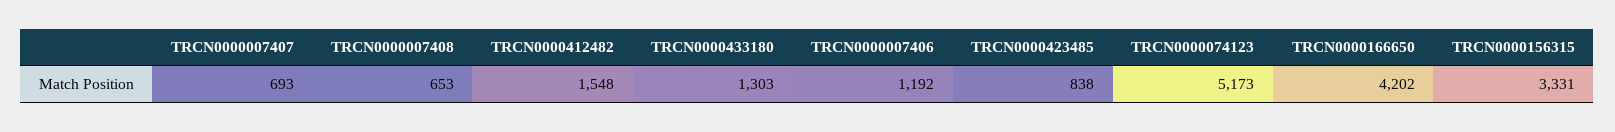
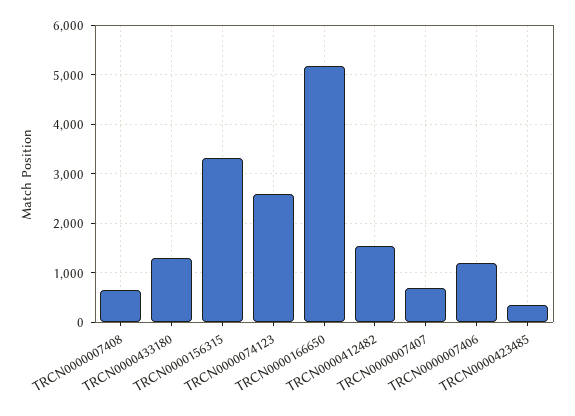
TRCN0000423485: 838 -> 400
TRCN0000074123: 5173 -> 2600
TRCN0000166650: 4202 -> 5200

